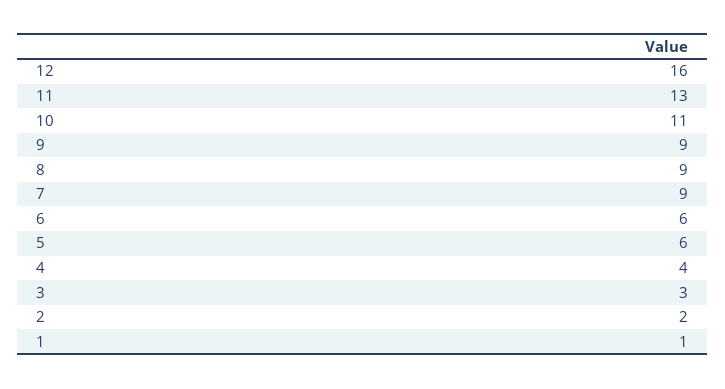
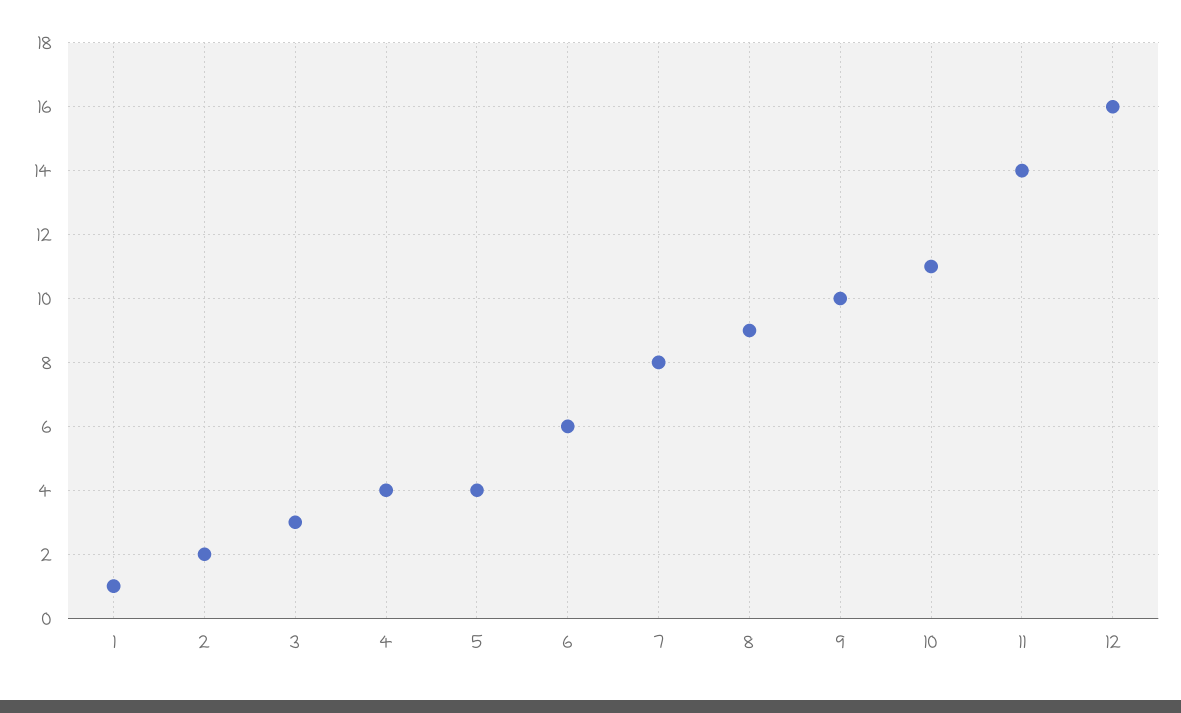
11: 13 -> 14
9: 9 -> 10
7: 9 -> 8
5: 6 -> 4

